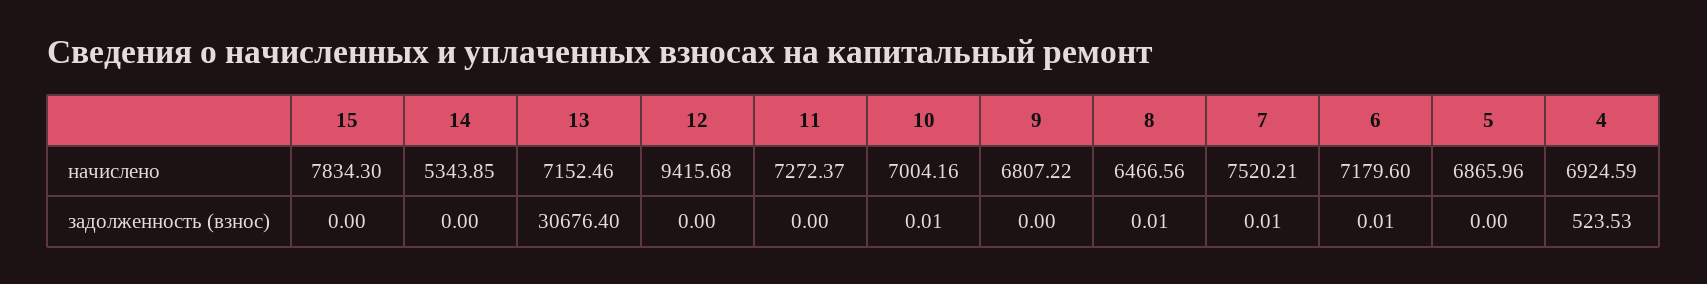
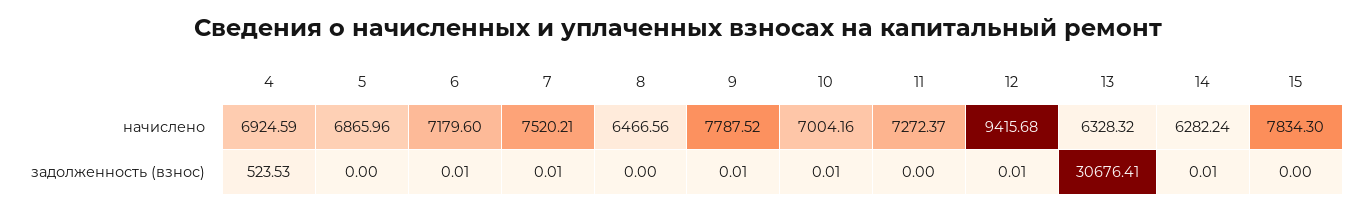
14, начислено: 5343.85 -> 6282.24
13, начислено: 7152.46 -> 6328.32
9, начислено: 6807.22 -> 7787.52
14, задолженность (взнос): 0 -> 0.01
13, задолженность (взнос): 30676.4 -> 30676.41
12, задолженность (взнос): 0 -> 0.01
9, задолженность (взнос): 0 -> 0.01
8, задолженность (взнос): 0.01 -> 0

